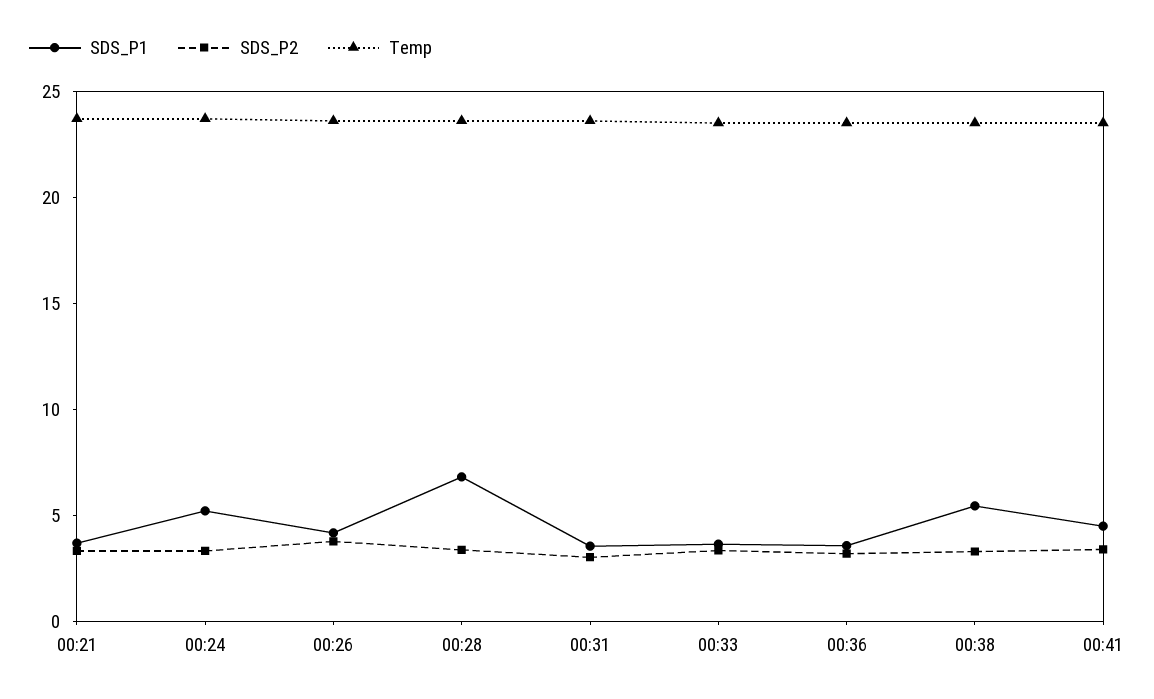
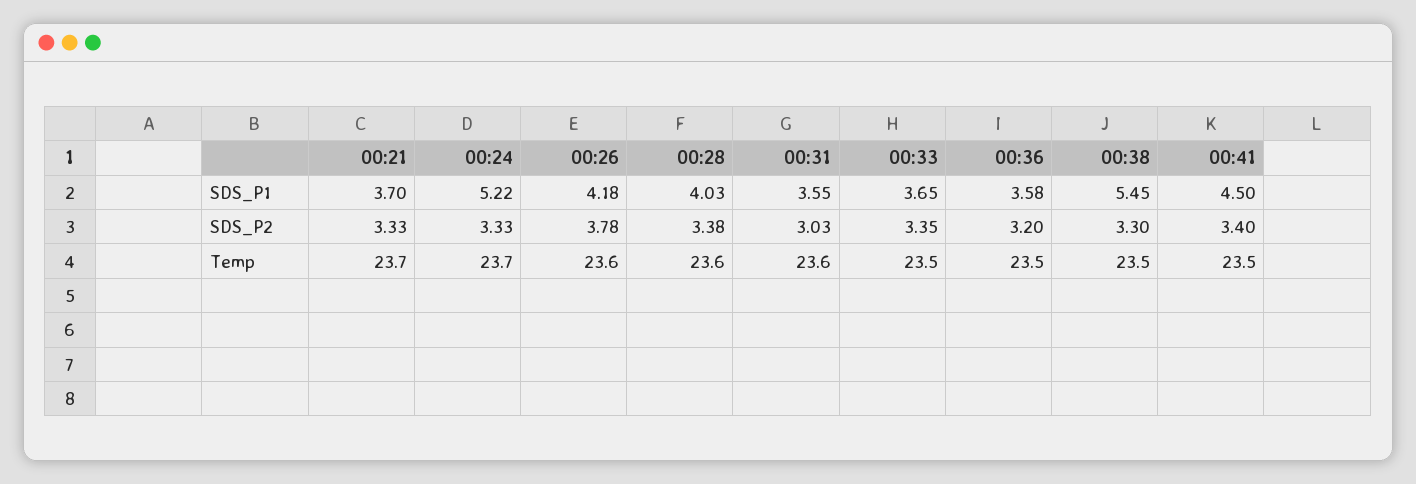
SDS_P1, 00:28: 7 -> 4.03

